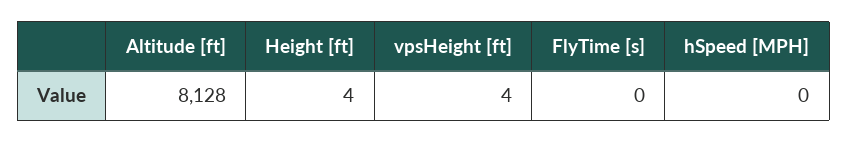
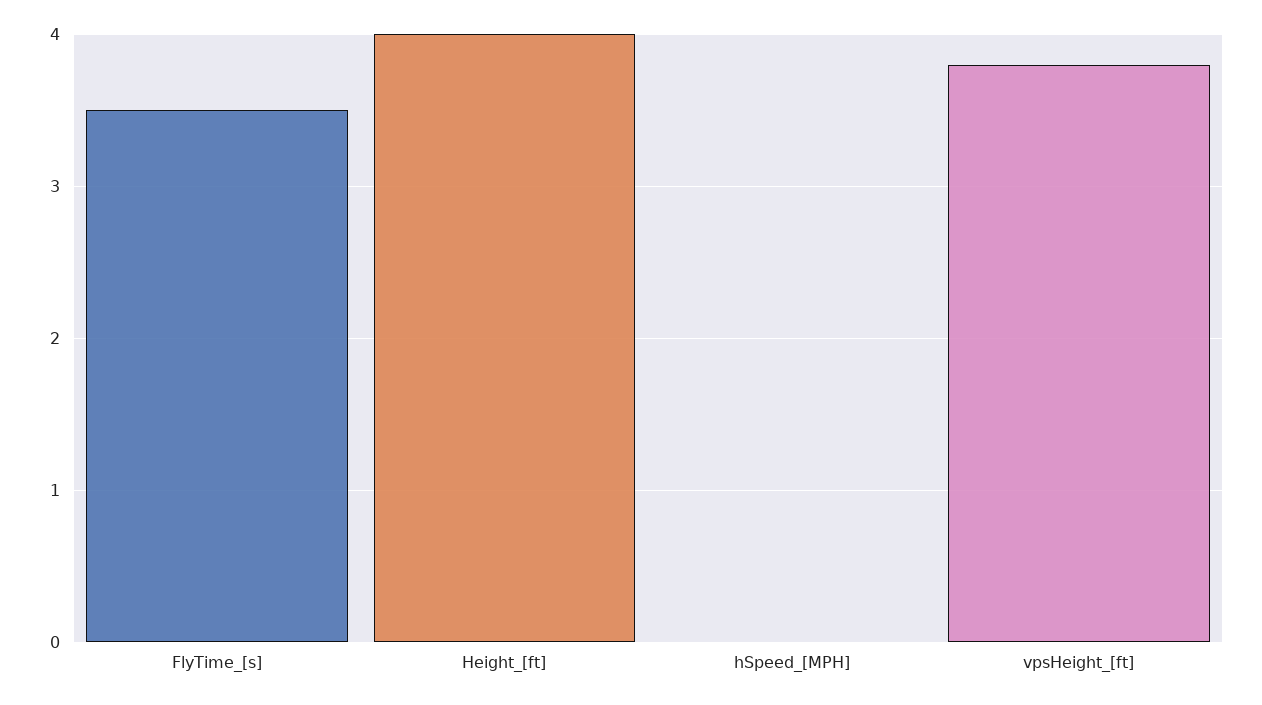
Altitude [ft]: 8128 -> none
FlyTime [s]: 0 -> 3.5

